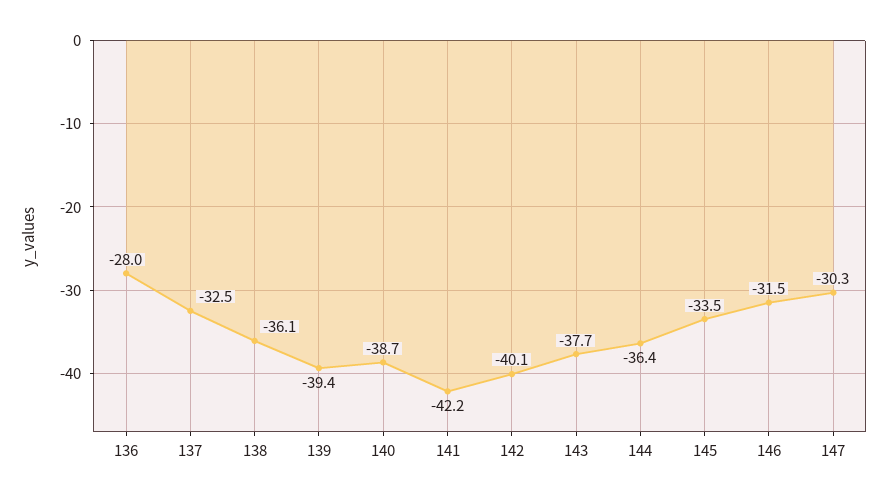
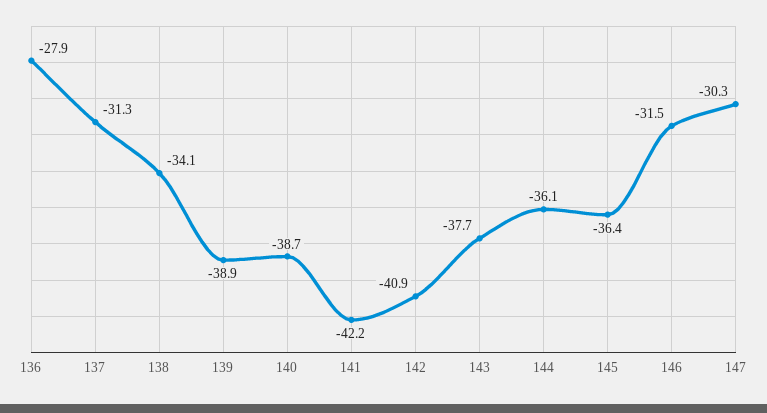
136: -28 -> -27.9
137: -32.5 -> -31.3
138: -36.1 -> -34.1
139: -39.4 -> -38.9
142: -40.1 -> -40.9
144: -36.4 -> -36.1
145: -33.5 -> -36.4

